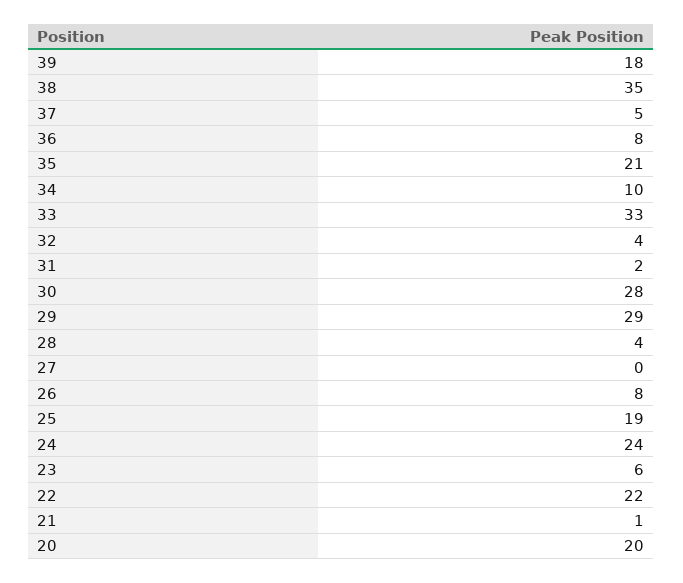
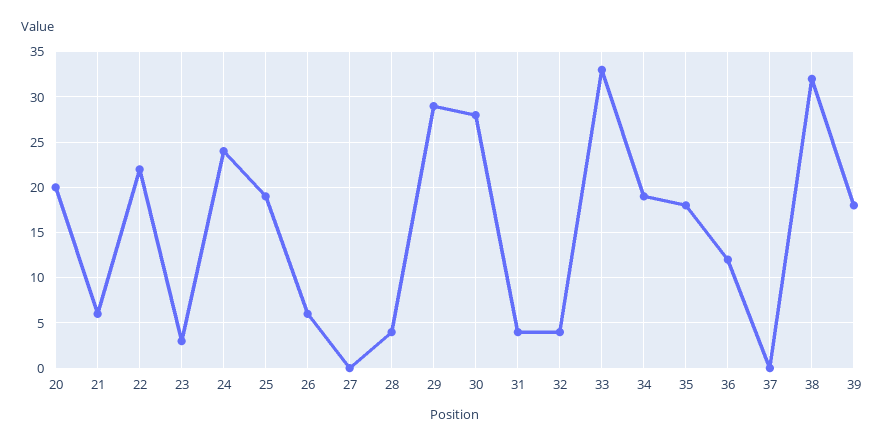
38: 35 -> 32
37: 5 -> 0
36: 8 -> 12
35: 21 -> 18
34: 10 -> 19
31: 2 -> 4
26: 8 -> 6
23: 6 -> 3
21: 1 -> 6

